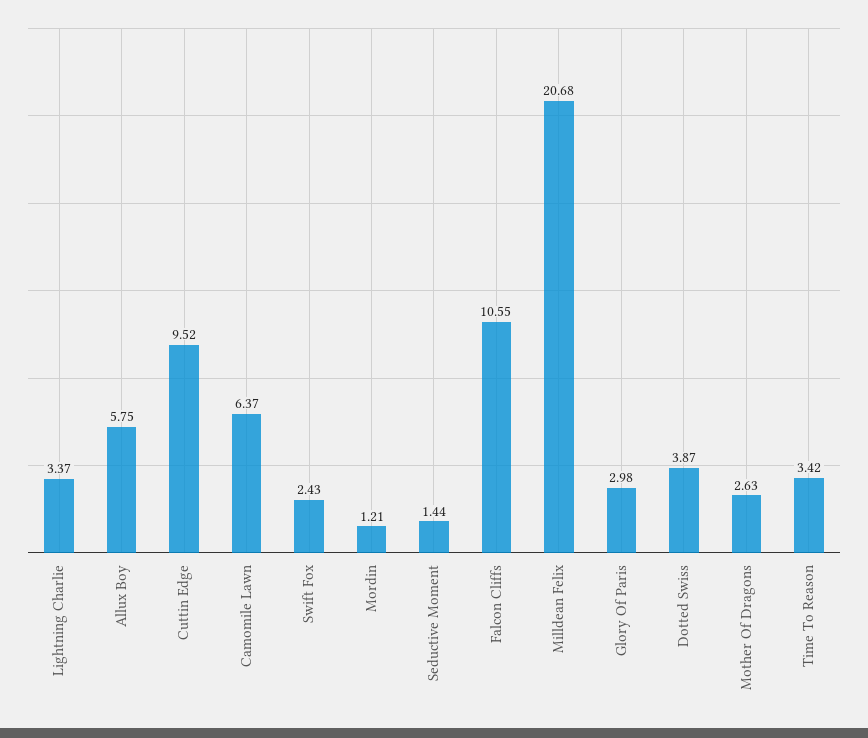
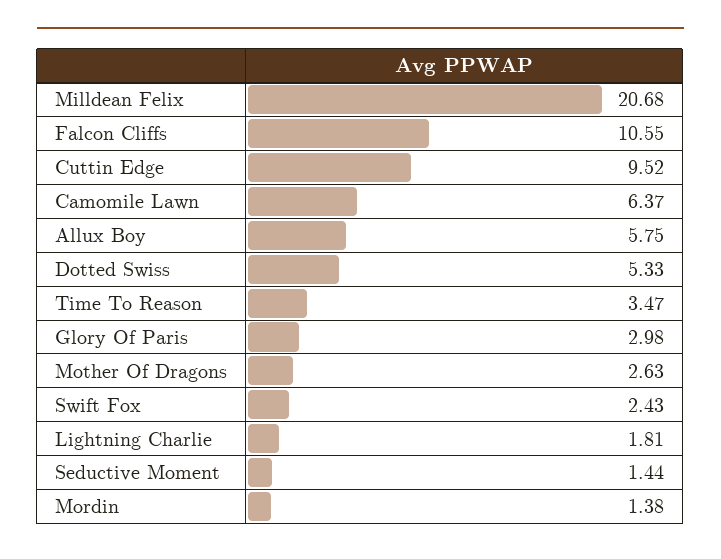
Lightning Charlie: 3.37 -> 1.81
Mordin: 1.21 -> 1.38
Dotted Swiss: 3.87 -> 5.33
Time To Reason: 3.42 -> 3.47

